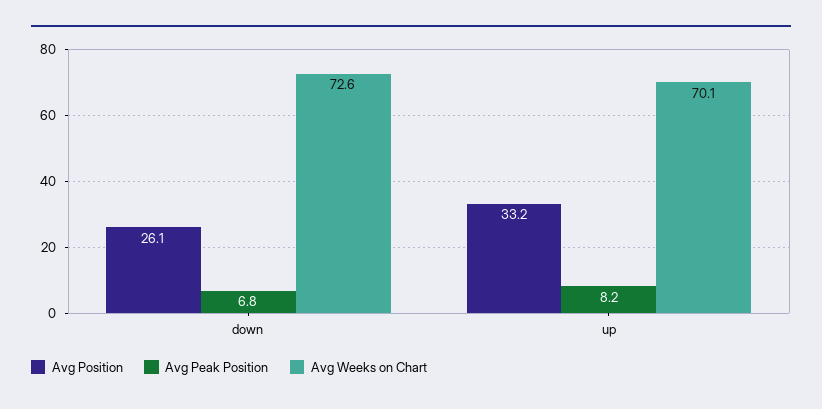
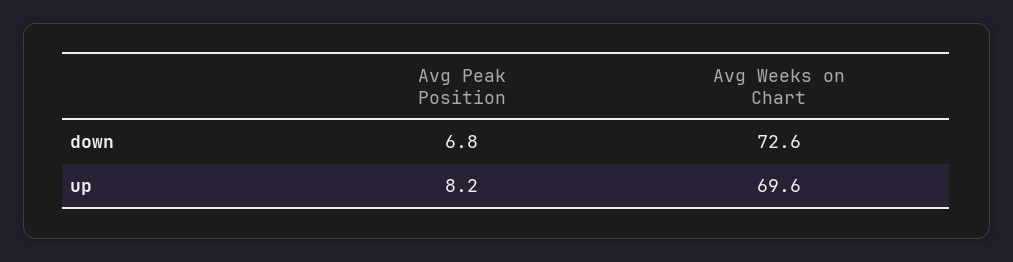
Avg Position, down: 26.1 -> none
Avg Position, up: 33.2 -> none
Avg Weeks on Chart, up: 70.1 -> 69.6

